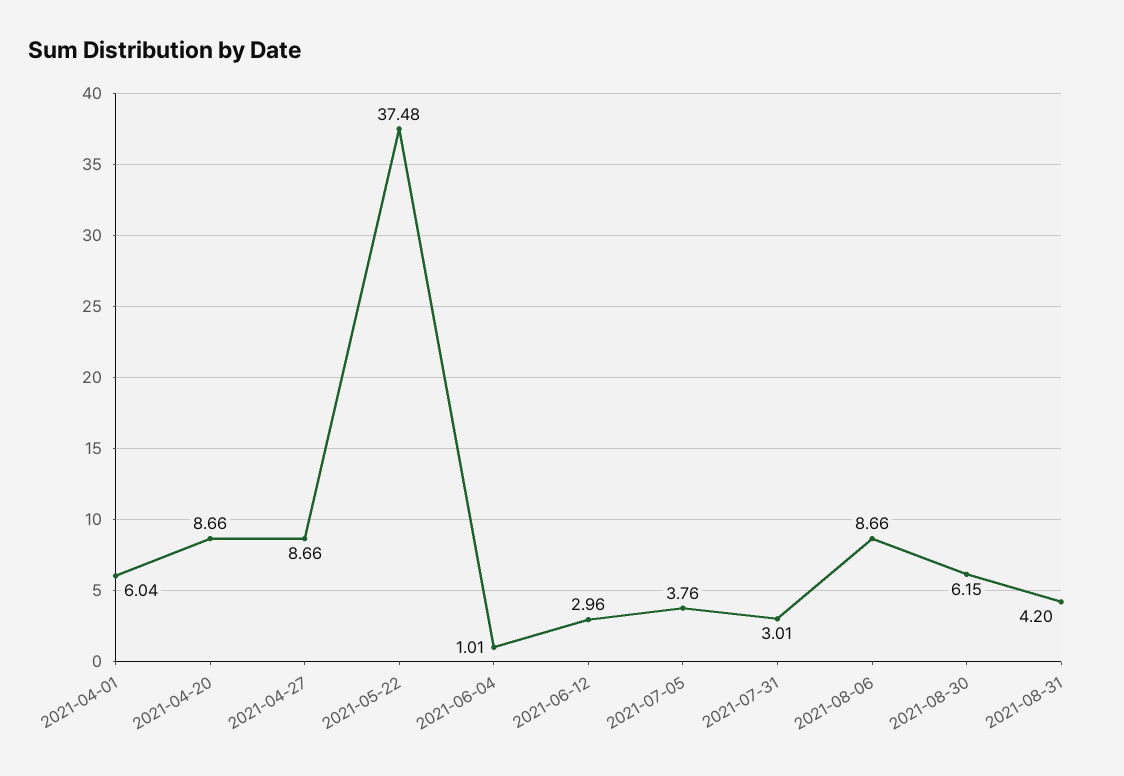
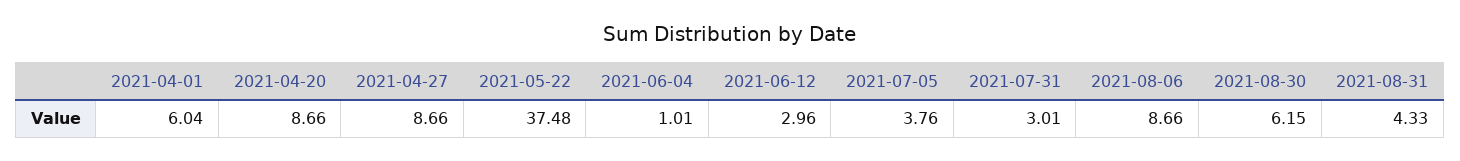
2021-08-31: 4.2 -> 4.33

